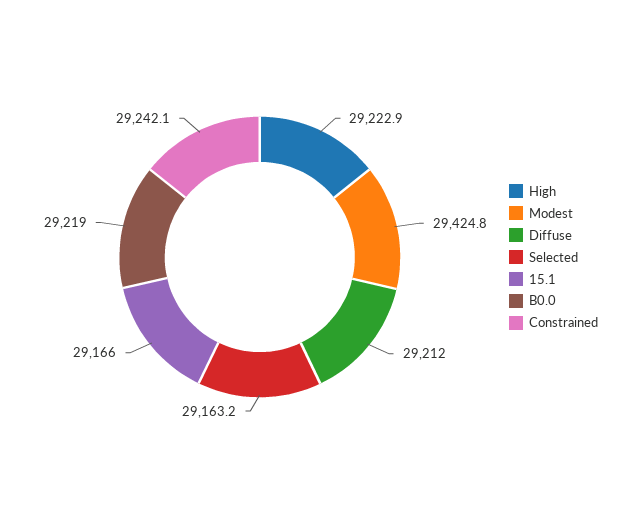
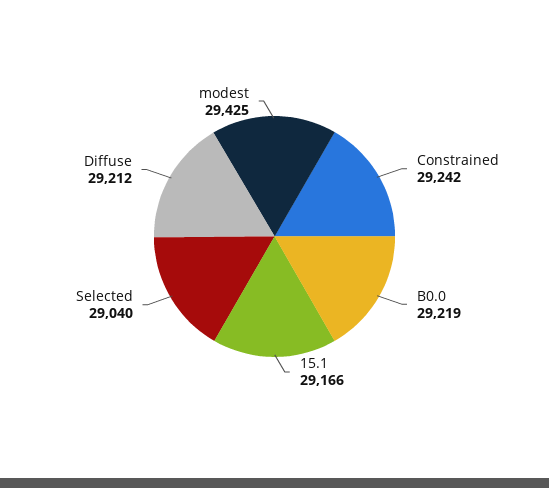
High: 29222.9 -> none
Selected: 29163.2 -> 29040

